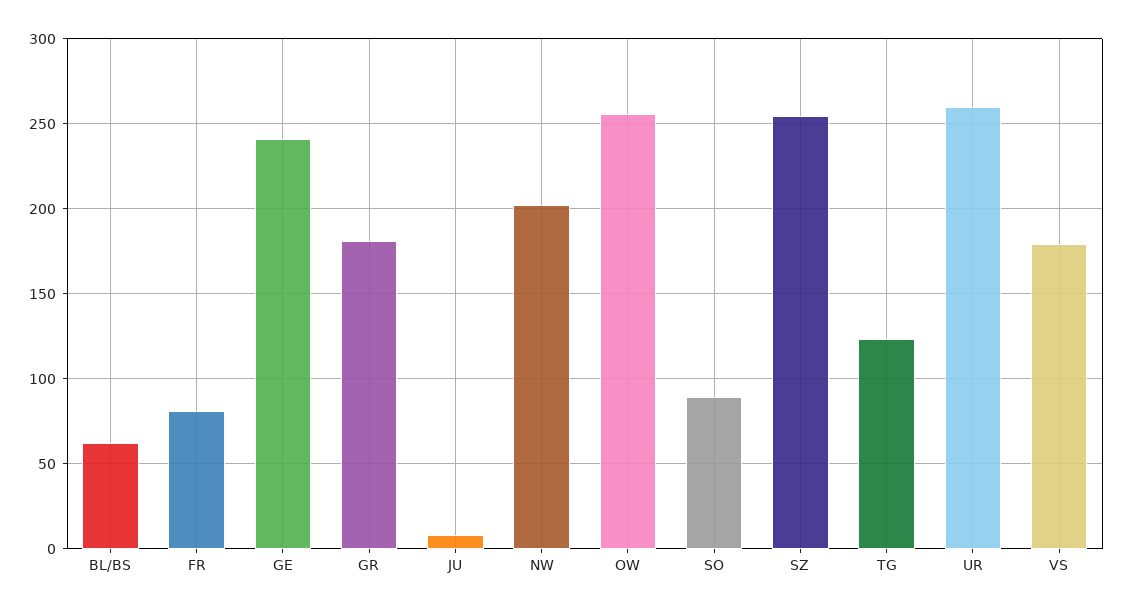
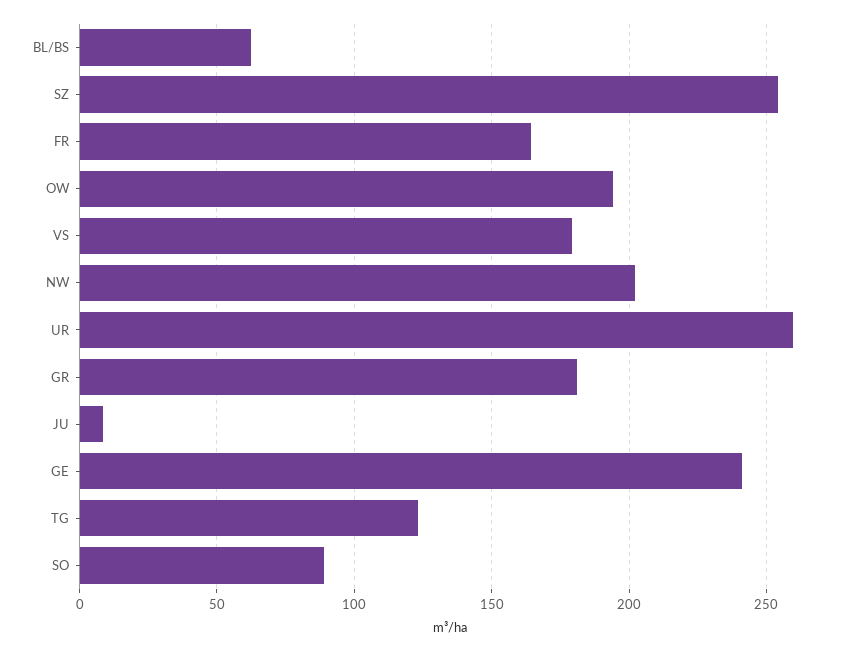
FR: 80 -> 165
OW: 255 -> 195

